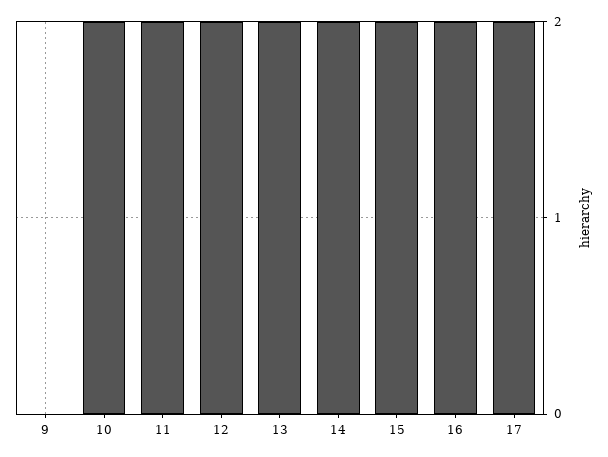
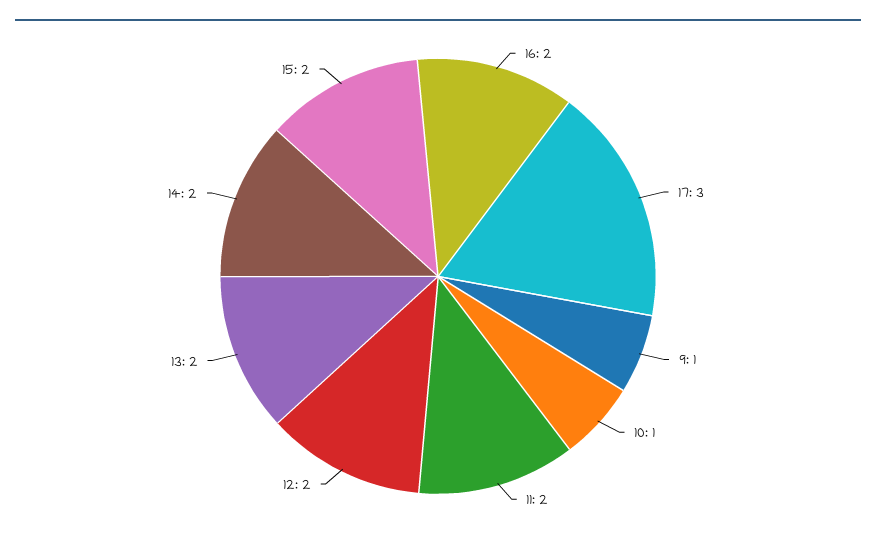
9: 0 -> 1
10: 2 -> 1
17: 2 -> 3

